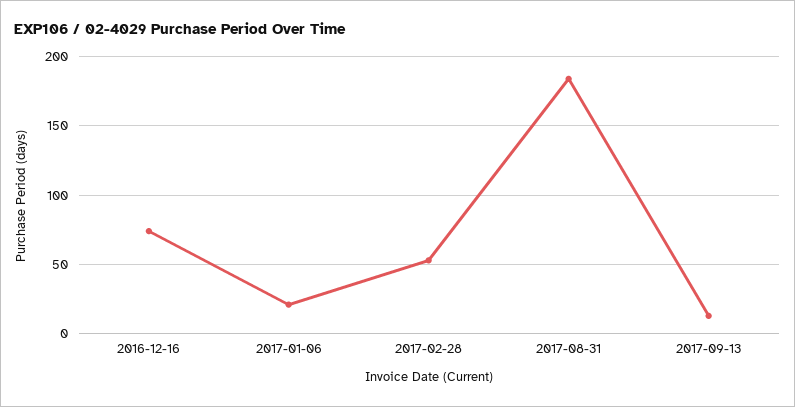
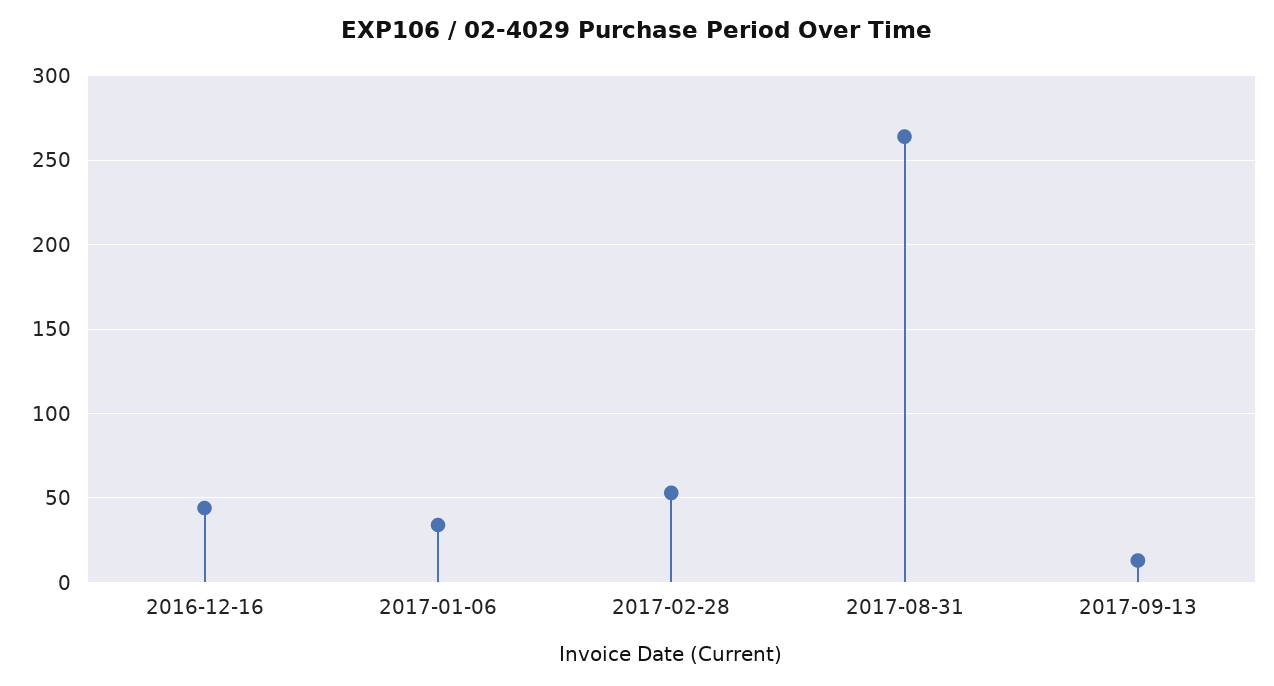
2016-12-16: 75 -> 45
2017-01-06: 20 -> 35
2017-08-31: 185 -> 265

